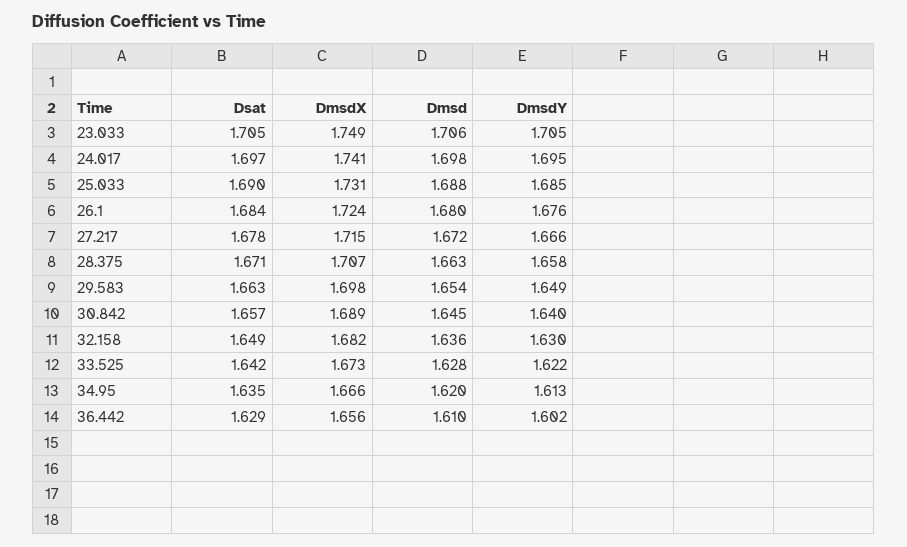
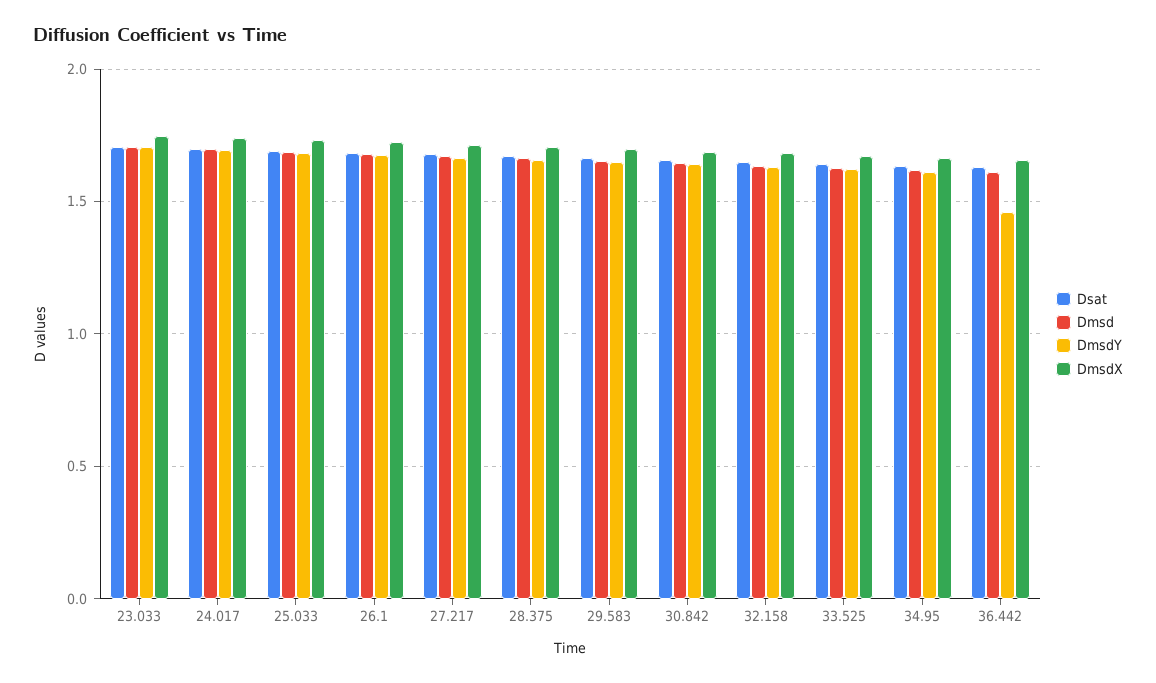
DmsdY, 36.442: 1.602 -> 1.45

